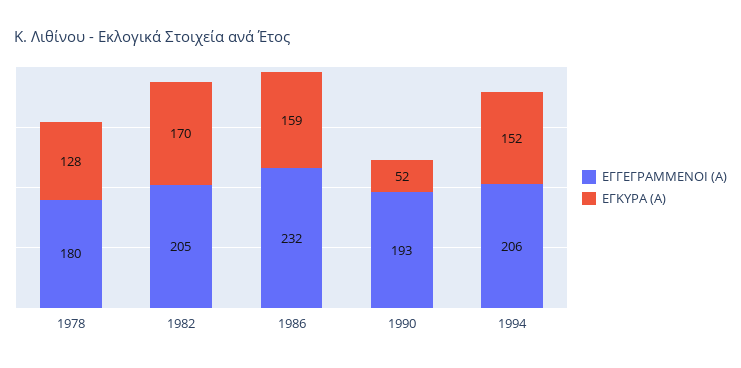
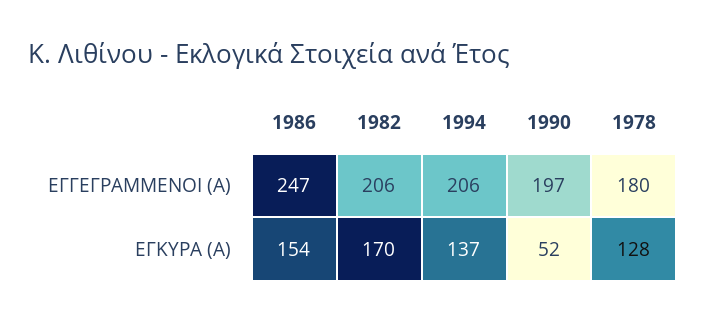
ΕΓΓΕΓΡΑΜΜΕΝΟΙ (Α), 1982: 205 -> 206
ΕΓΓΕΓΡΑΜΜΕΝΟΙ (Α), 1986: 232 -> 247
ΕΓΚΥΡΑ (Α), 1986: 159 -> 154
ΕΓΓΕΓΡΑΜΜΕΝΟΙ (Α), 1990: 193 -> 197
ΕΓΚΥΡΑ (Α), 1994: 152 -> 137

